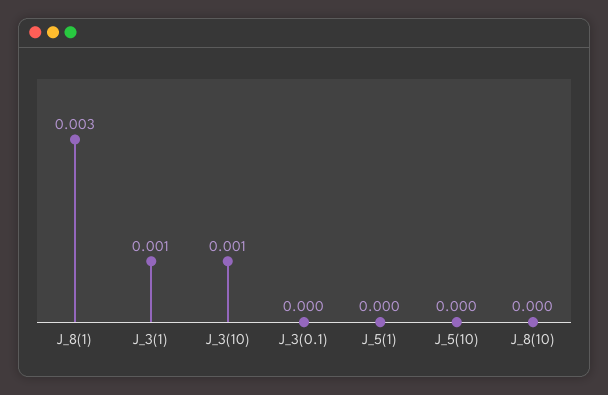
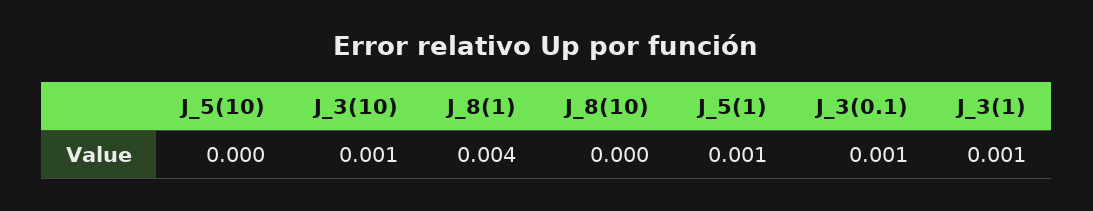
J_8(1): 0.003 -> 0.004
J_3(0.1): 0 -> 0.001
J_5(1): 0 -> 0.001

